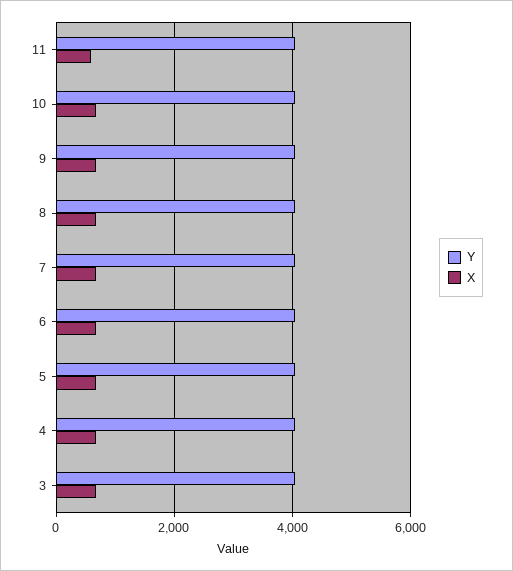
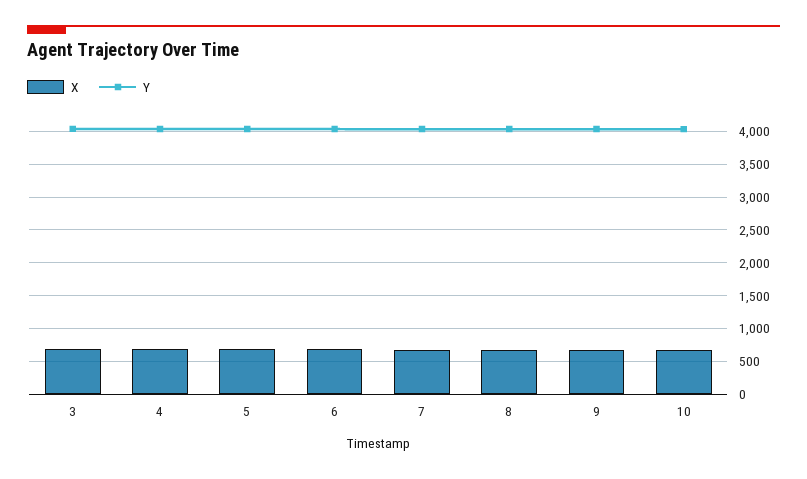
Y, 11: 4000 -> none
X, 11: 600 -> none

